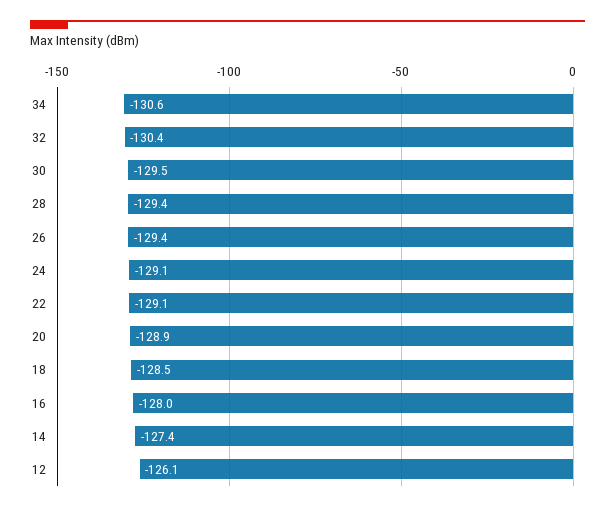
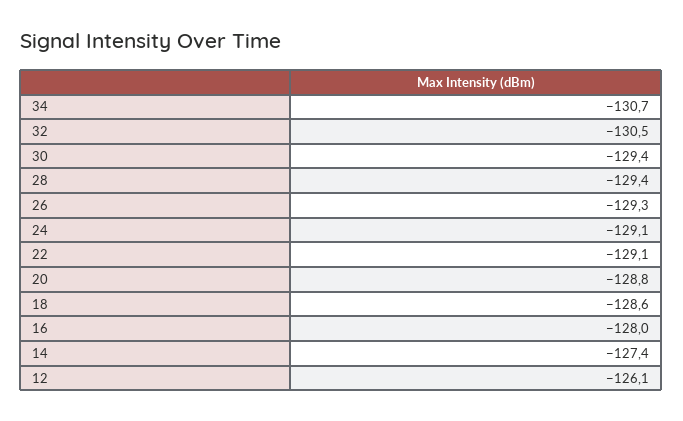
34: -130.6 -> -130.7
32: -130.4 -> -130.5
30: -129.5 -> -129.4
26: -129.4 -> -129.3
20: -128.9 -> -128.8
18: -128.5 -> -128.6

